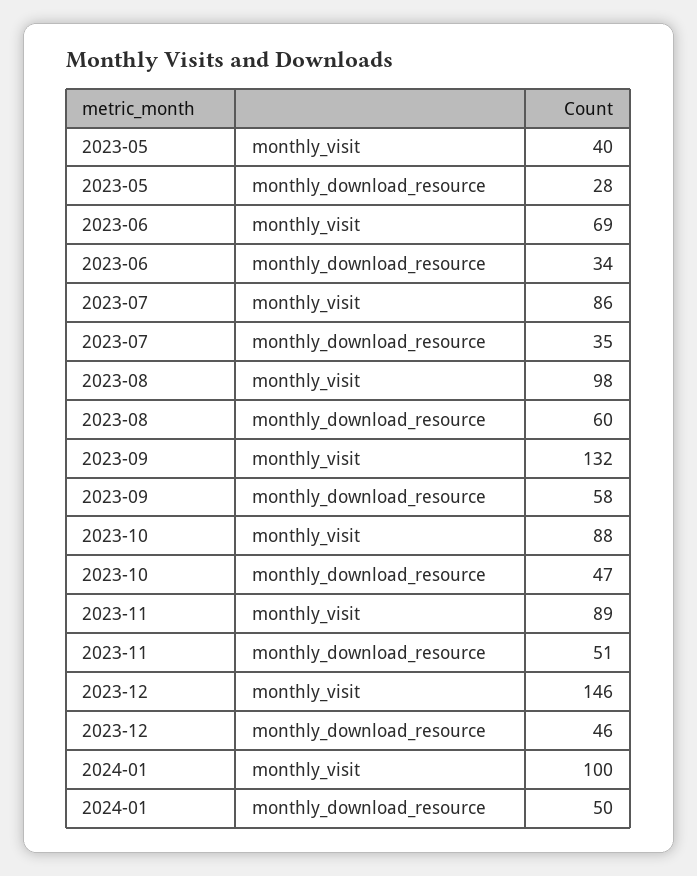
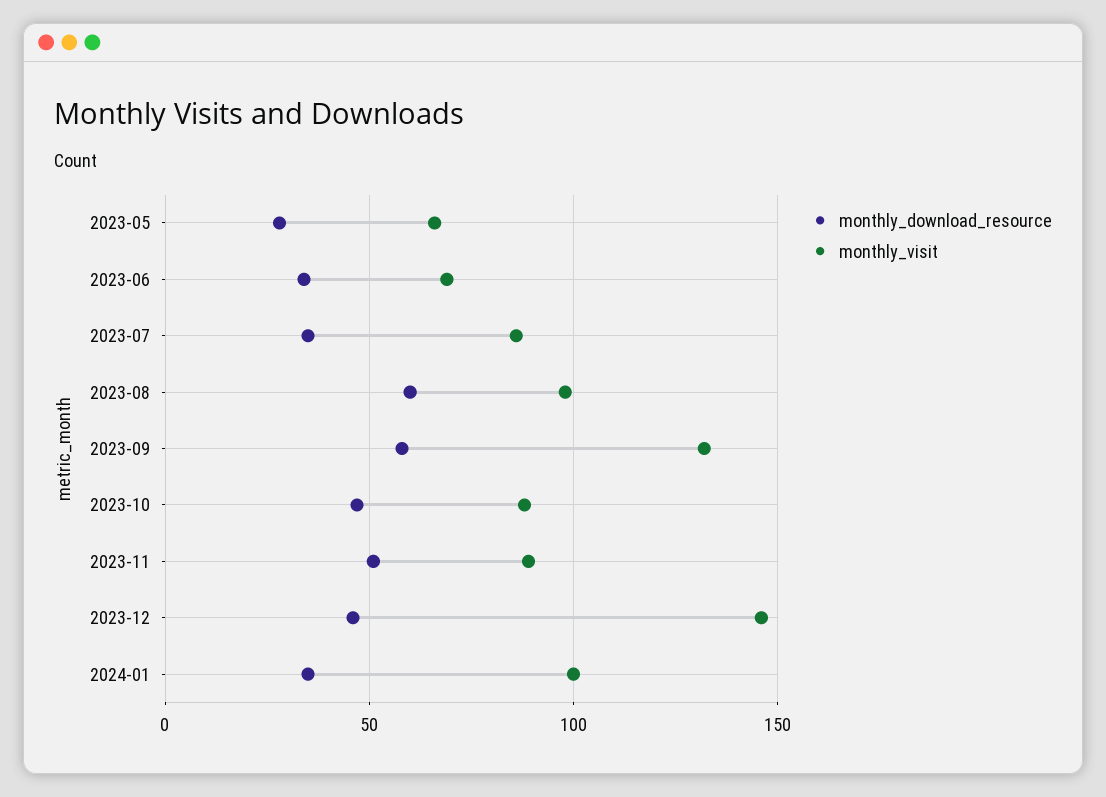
monthly_visit, 2023-05: 40 -> 65
monthly_download_resource, 2024-01: 50 -> 35

